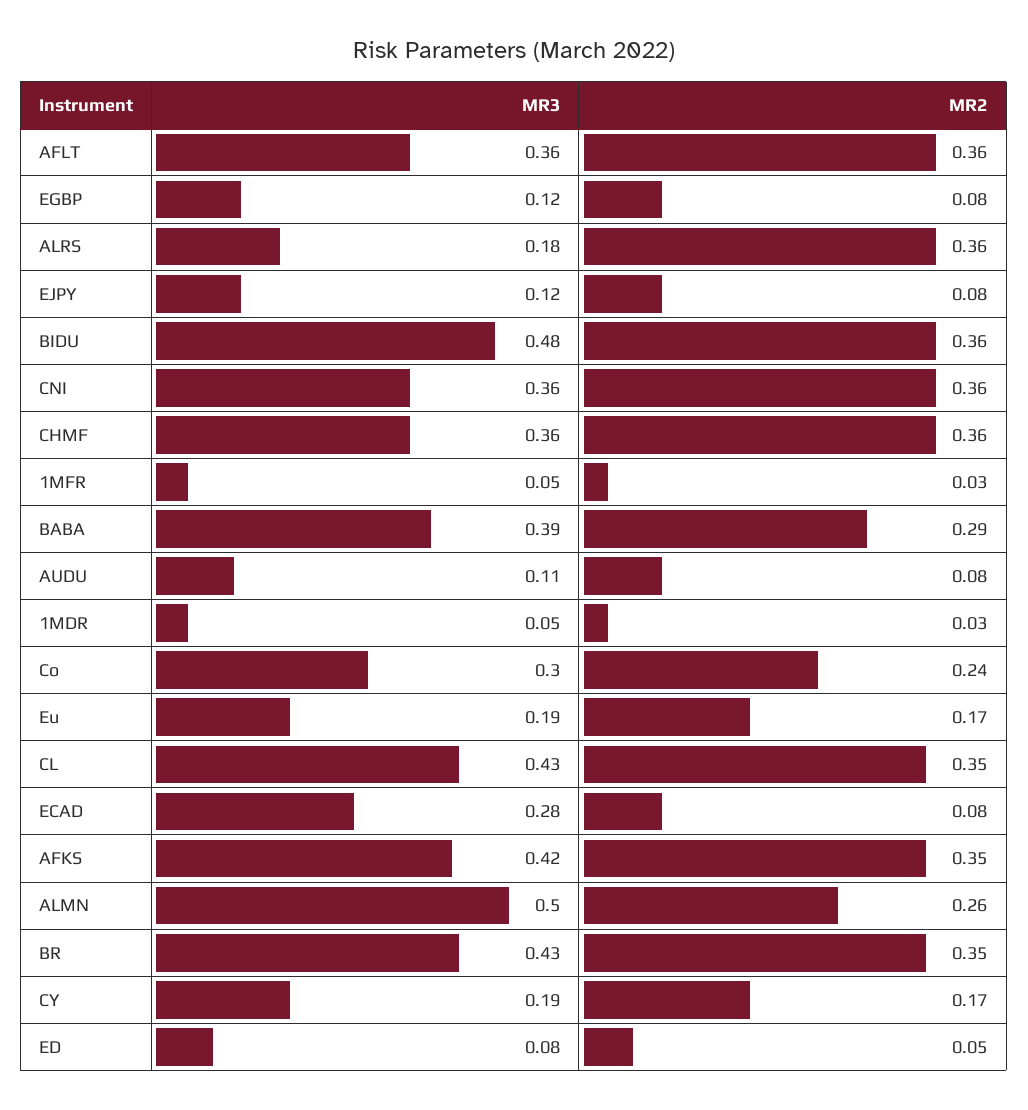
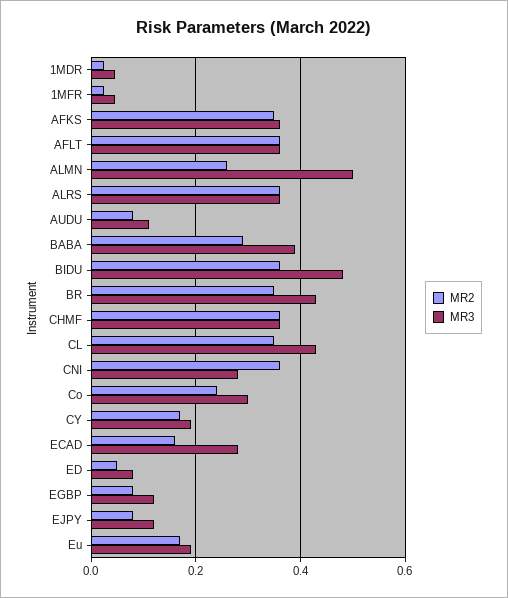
MR3, ALRS: 0.18 -> 0.36
MR3, CNI: 0.36 -> 0.28
MR2, ECAD: 0.08 -> 0.16
MR3, AFKS: 0.42 -> 0.36

